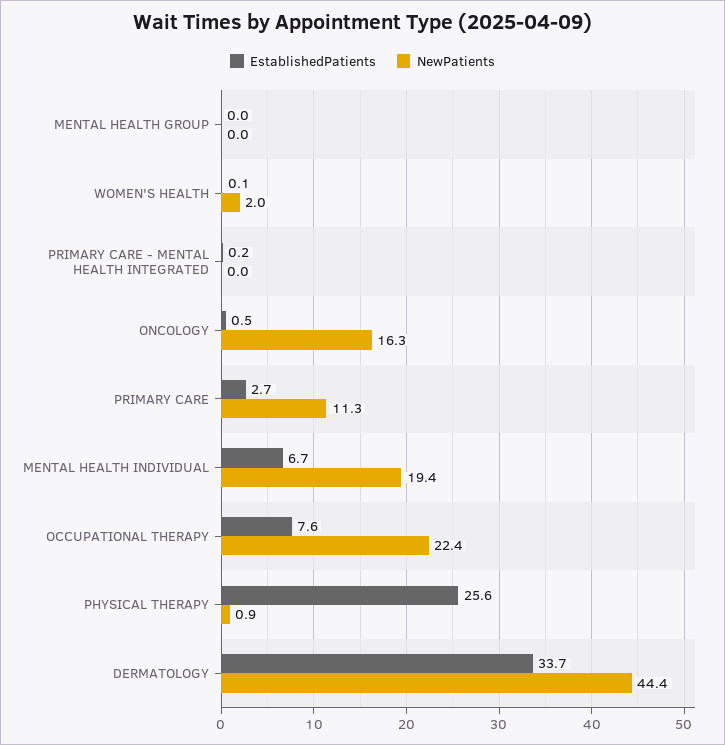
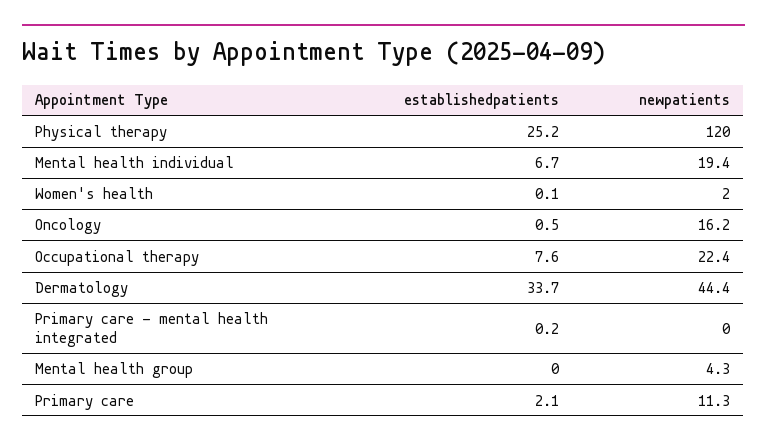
NewPatients, MENTAL HEALTH GROUP: 0 -> 4.3
NewPatients, ONCOLOGY: 16.3 -> 16.2
EstablishedPatients, PRIMARY CARE: 2.7 -> 2.1
EstablishedPatients, PHYSICAL THERAPY: 25.6 -> 25.2
NewPatients, PHYSICAL THERAPY: 0.9 -> 120

